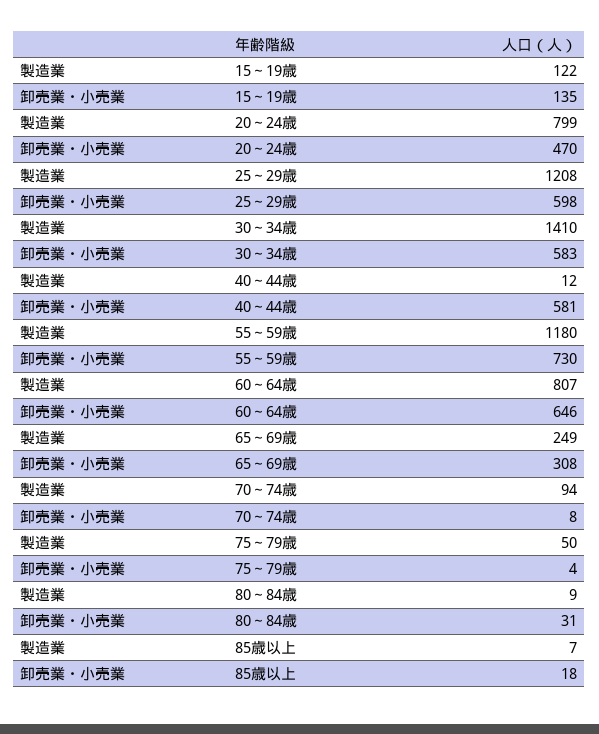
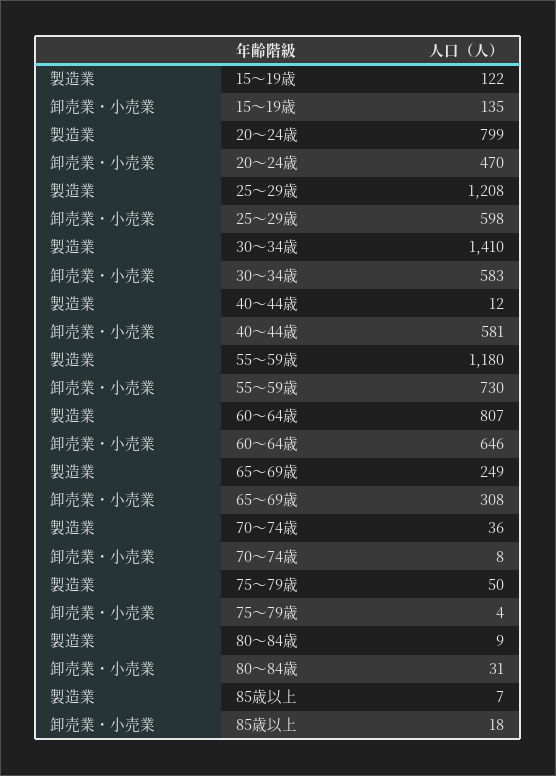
製造業, 70～74歳: 94 -> 36

